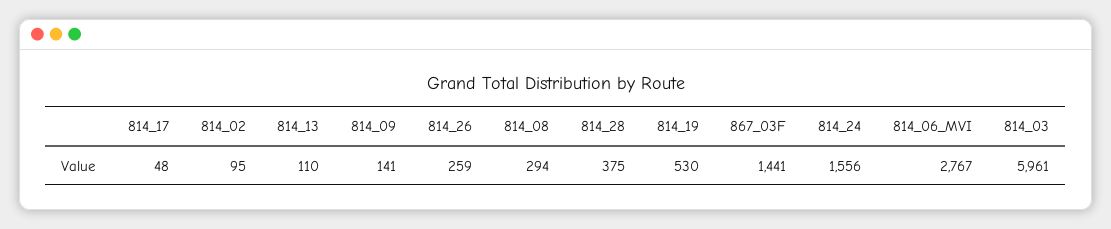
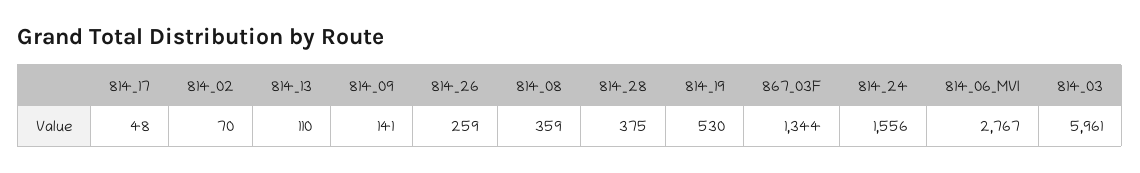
814_02: 95 -> 70
814_08: 294 -> 359
867_03F: 1441 -> 1344

